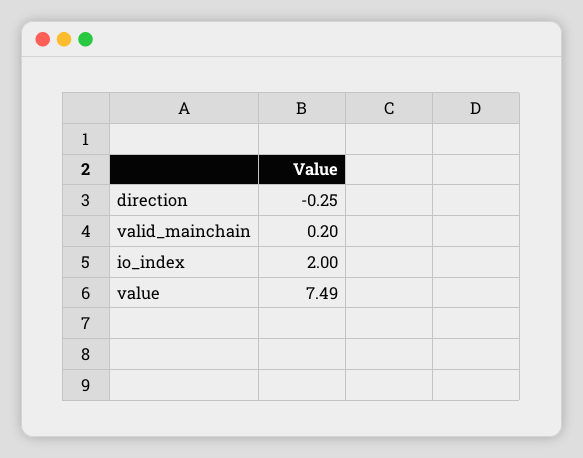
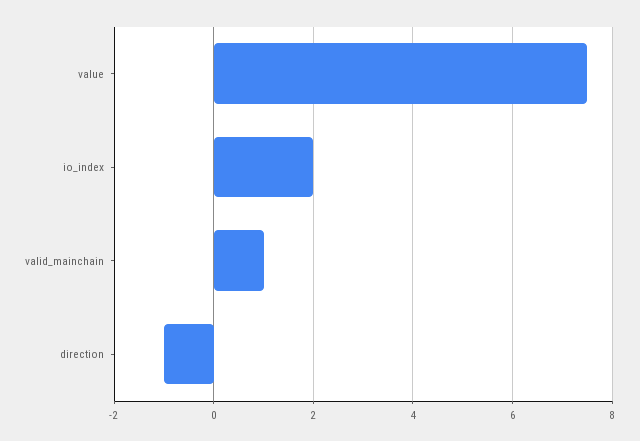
direction: -0.25 -> -1
valid_mainchain: 0.2 -> 1

